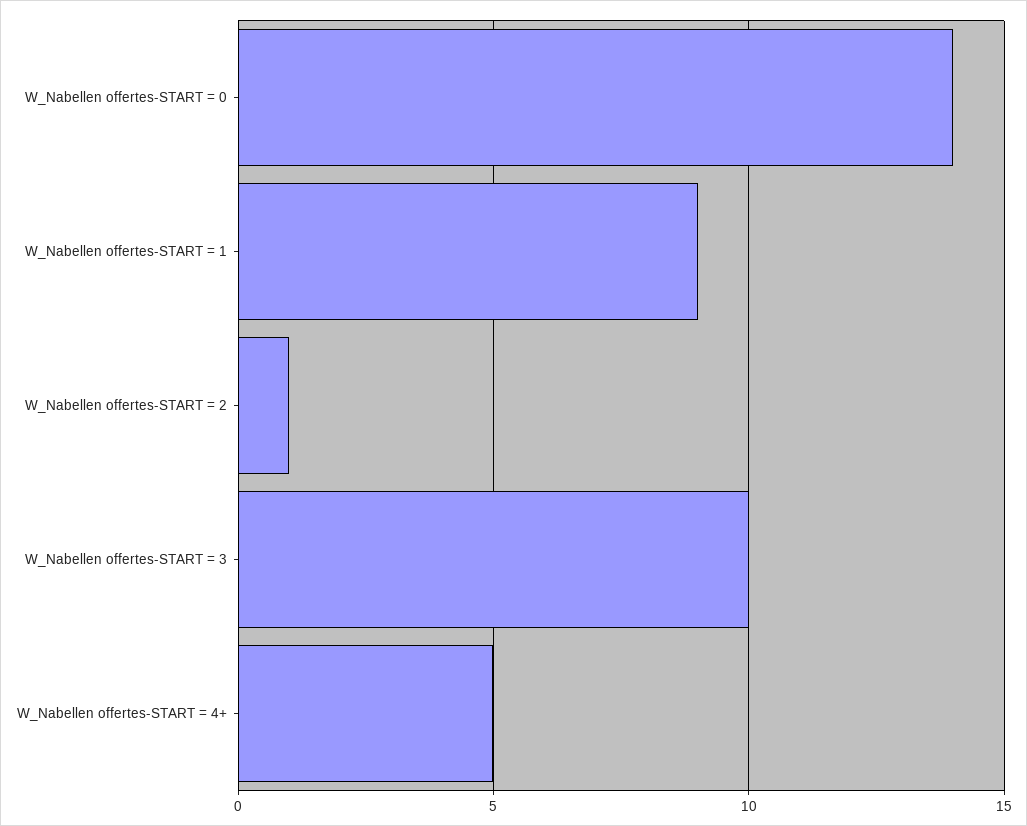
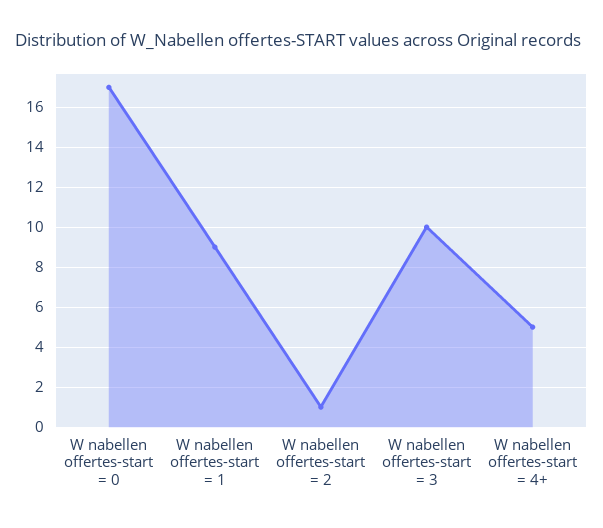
W_Nabellen offertes-START = 0: 14 -> 17

